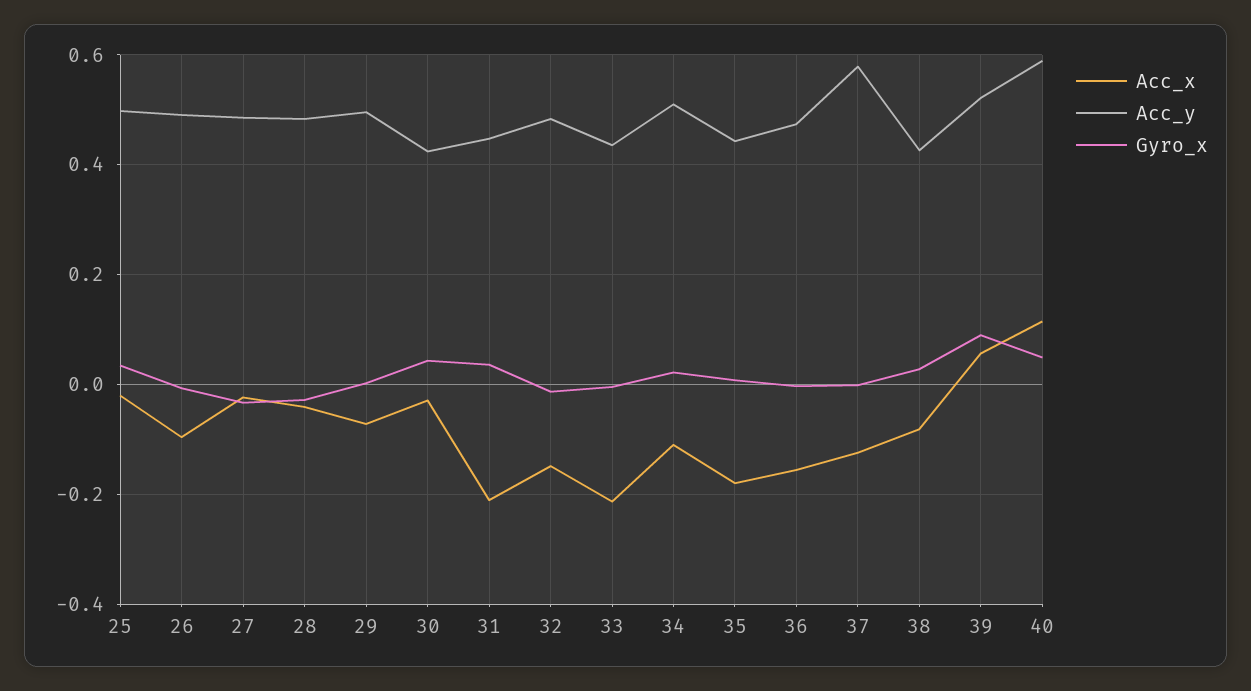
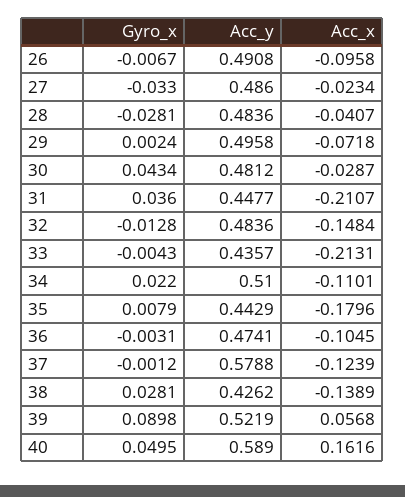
Acc_x, 25: -0.02 -> none
Acc_y, 25: 0.5 -> none
Gyro_x, 25: 0.04 -> none
Acc_y, 30: 0.42 -> 0.4812
Acc_x, 36: -0.16 -> -0.1045
Acc_x, 38: -0.08 -> -0.1389
Acc_x, 40: 0.12 -> 0.1616

